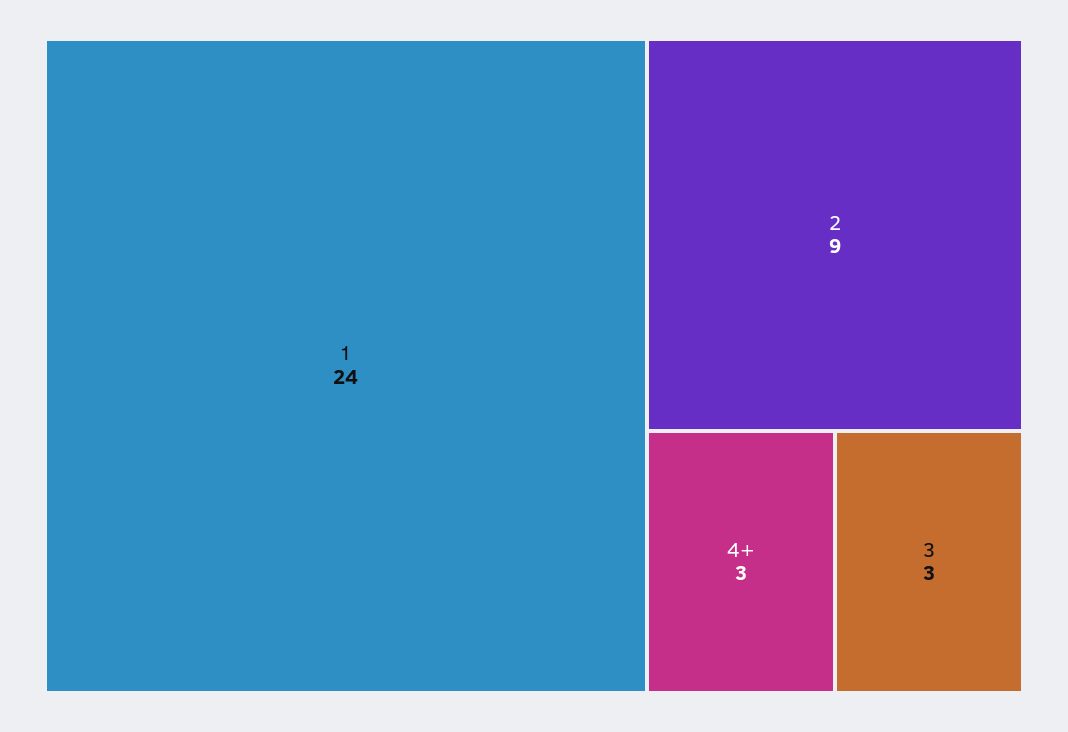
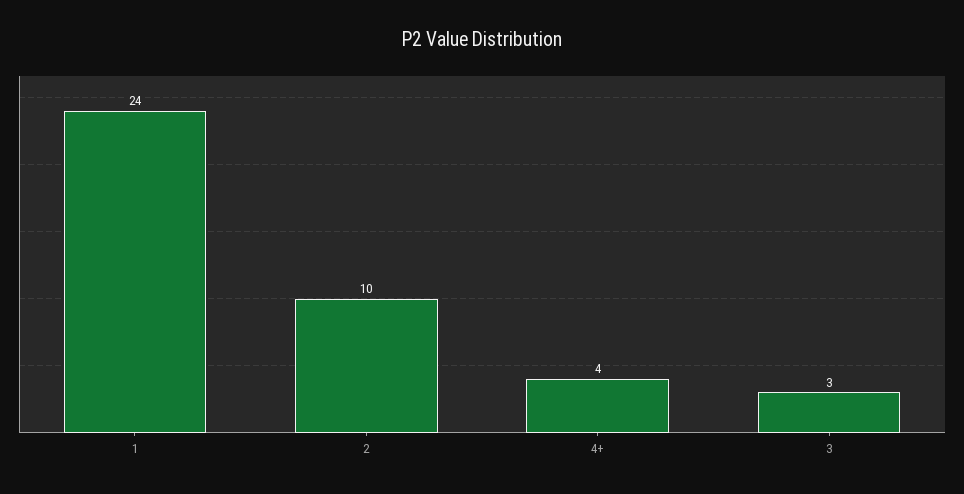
2: 9 -> 10
4+: 3 -> 4

